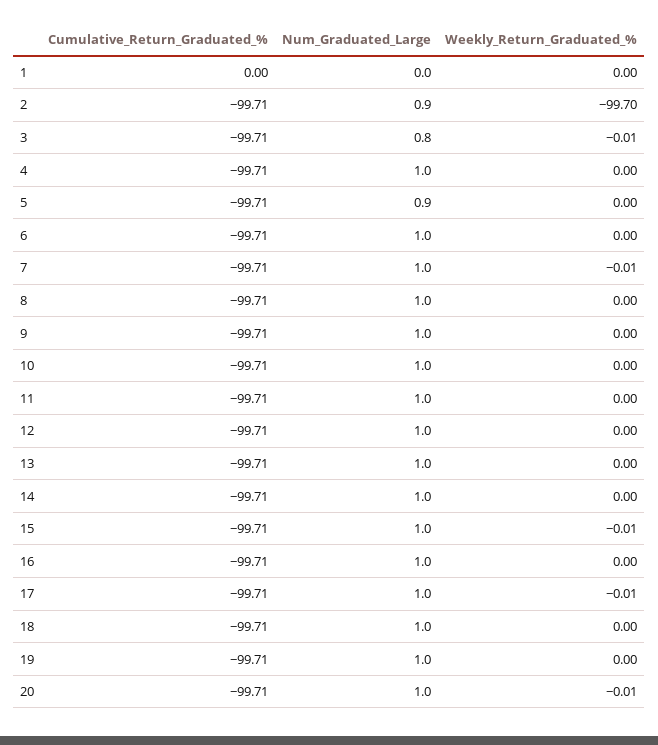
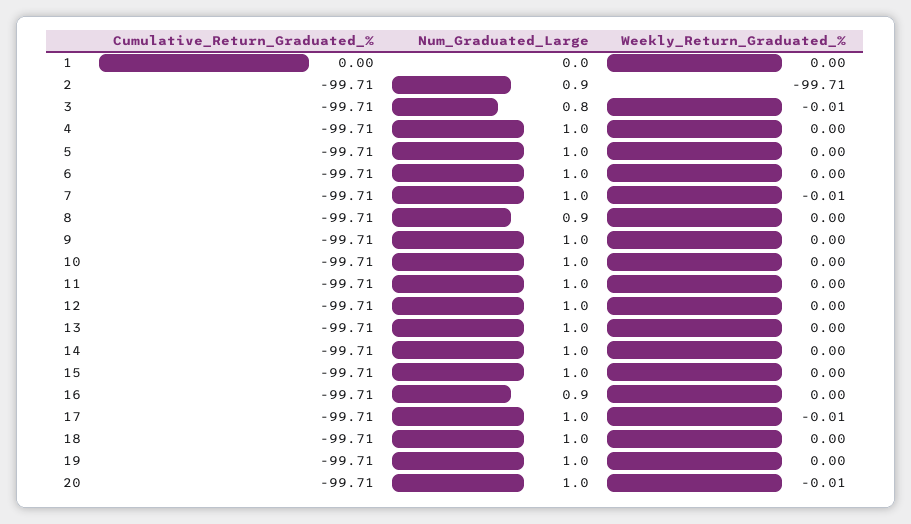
Weekly_Return_Graduated_%, 2: -99.7 -> -99.71
Num_Graduated_Large, 5: 0.9 -> 1
Num_Graduated_Large, 8: 1 -> 0.9
Weekly_Return_Graduated_%, 15: -0.01 -> 0
Num_Graduated_Large, 16: 1 -> 0.9

